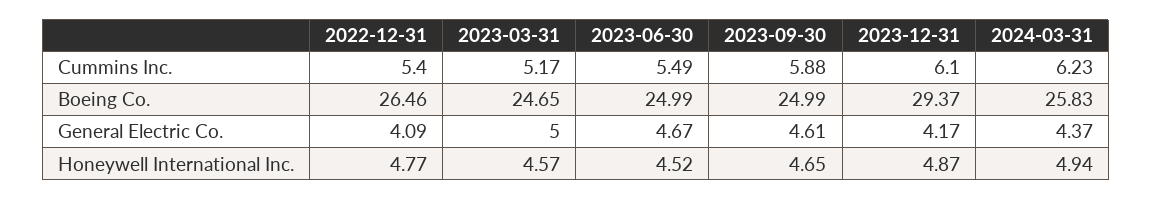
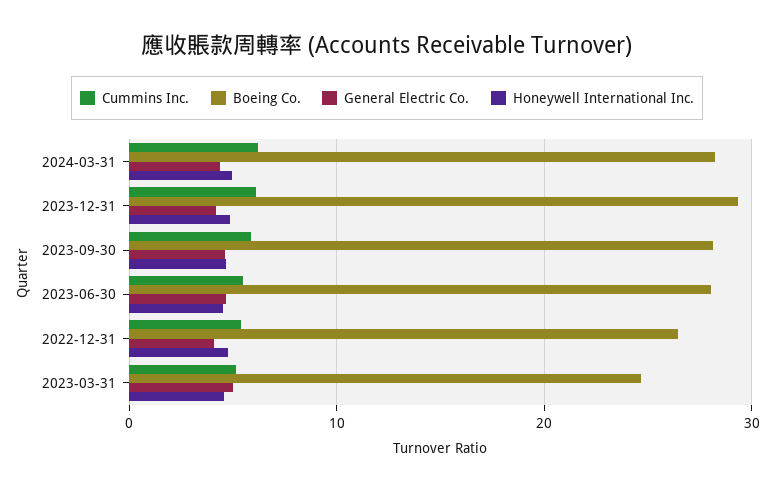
Boeing Co., 2023-06-30: 24.99 -> 28
Boeing Co., 2023-09-30: 24.99 -> 28
Boeing Co., 2024-03-31: 25.83 -> 28

